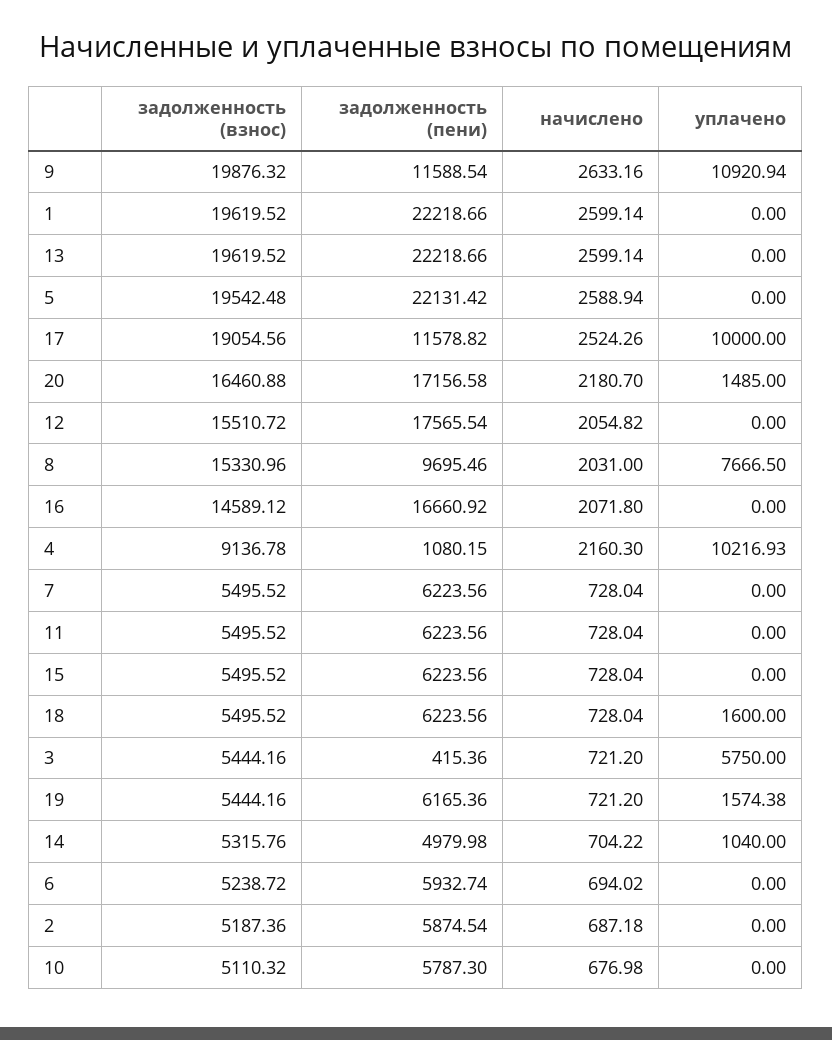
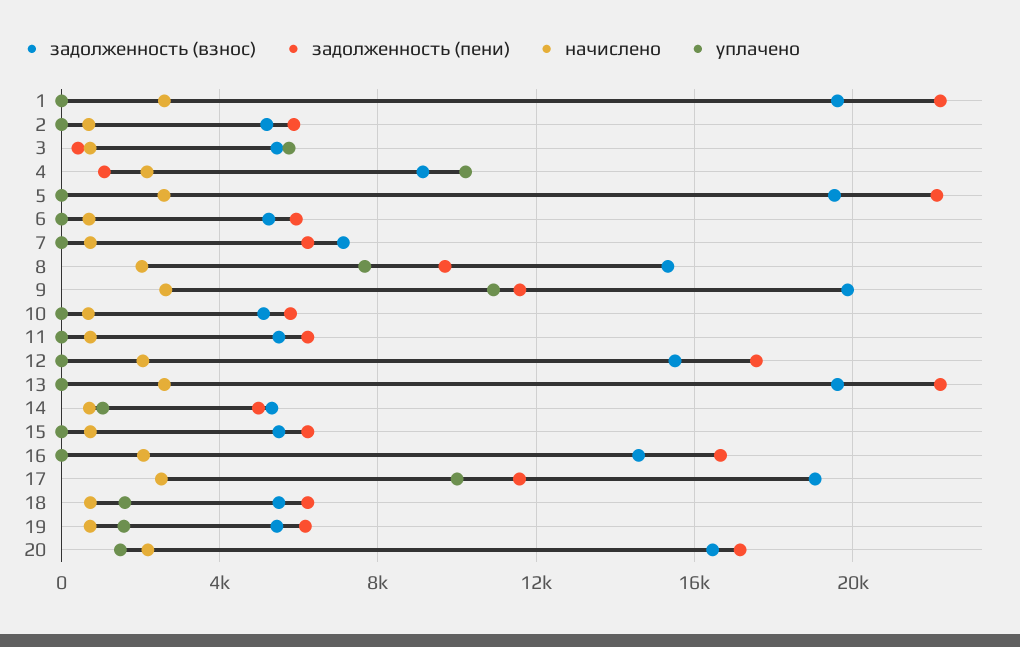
задолженность (взнос), 7: 5495.52 -> 7000

